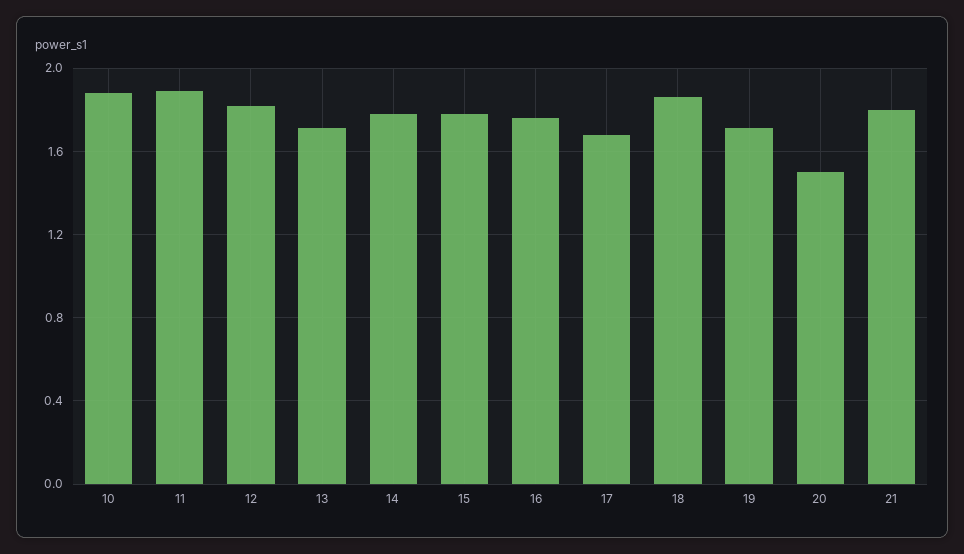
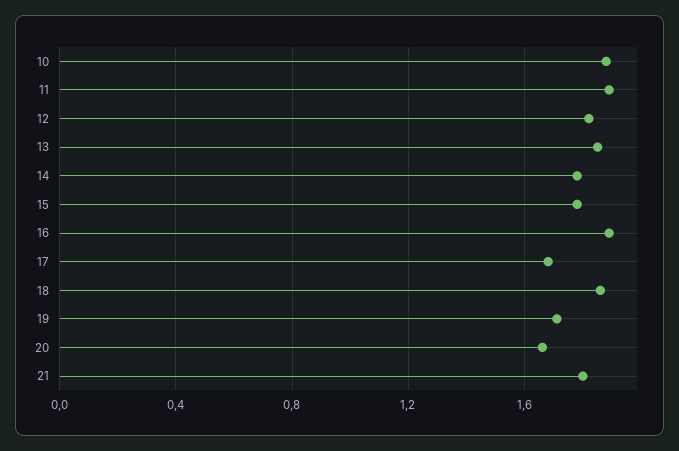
13: 1.7 -> 1.85
16: 1.75 -> 1.9
20: 1.5 -> 1.65

